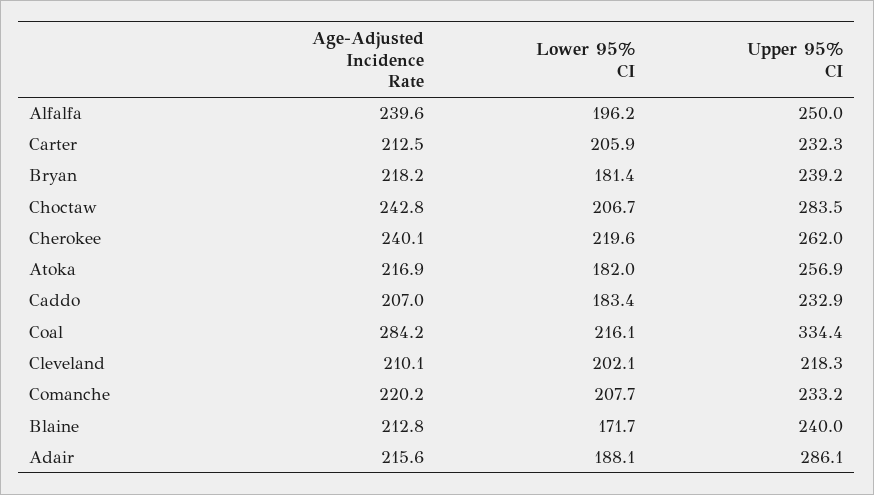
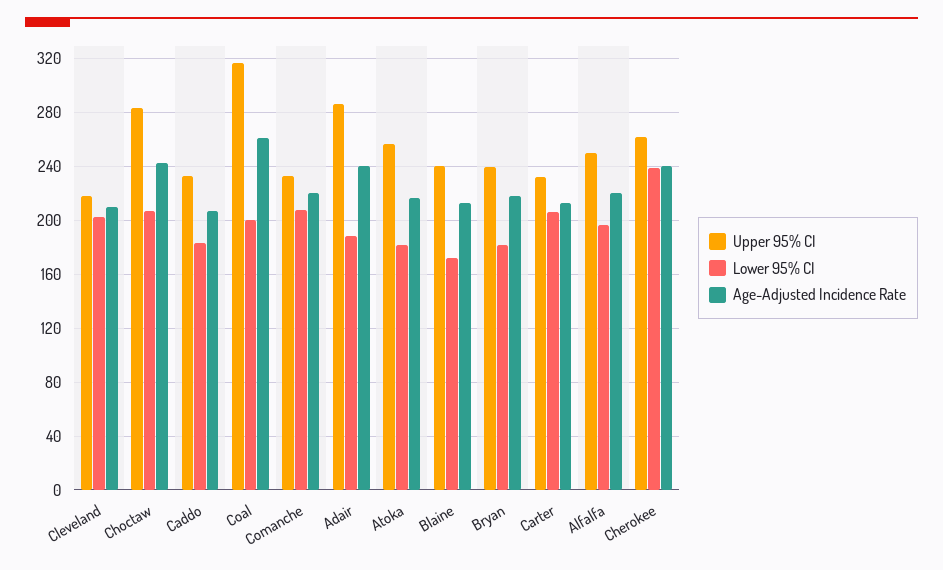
Age-Adjusted Incidence Rate, Alfalfa: 239.6 -> 220
Lower 95% CI, Cherokee: 219.6 -> 240
Age-Adjusted Incidence Rate, Coal: 284.2 -> 260
Lower 95% CI, Coal: 216.1 -> 200
Upper 95% CI, Coal: 334.4 -> 315
Age-Adjusted Incidence Rate, Adair: 215.6 -> 240

